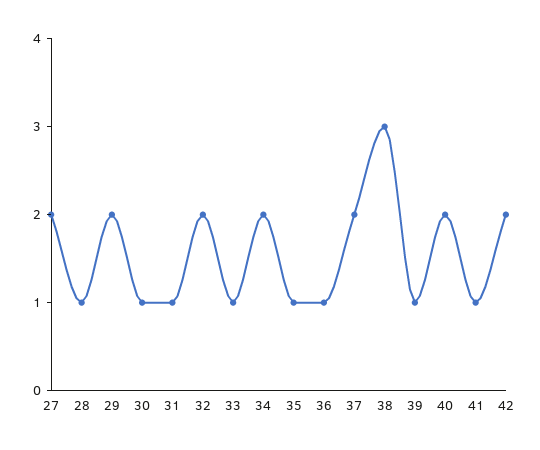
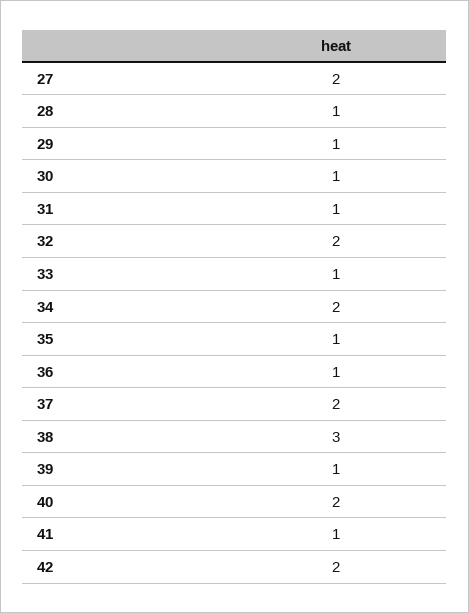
29: 2 -> 1

